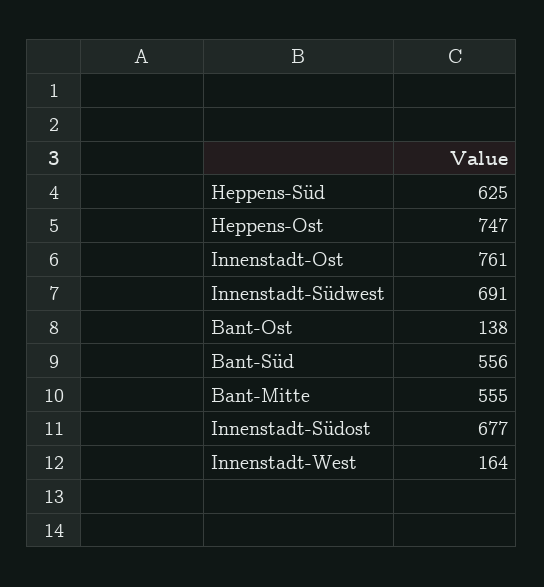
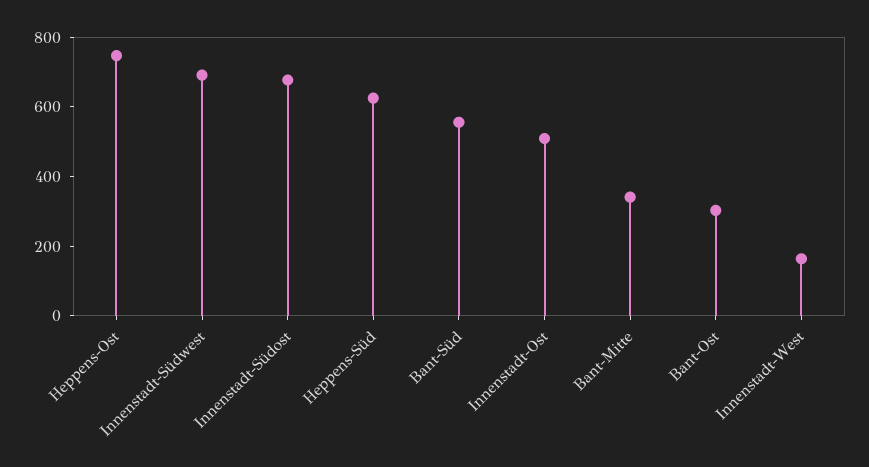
Innenstadt-Ost: 761 -> 500
Bant-Ost: 138 -> 300
Bant-Mitte: 555 -> 350

